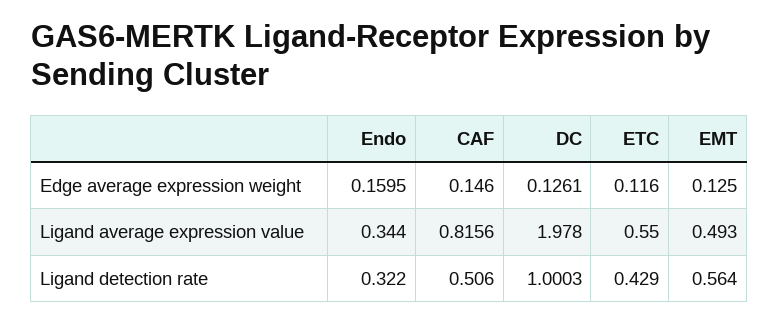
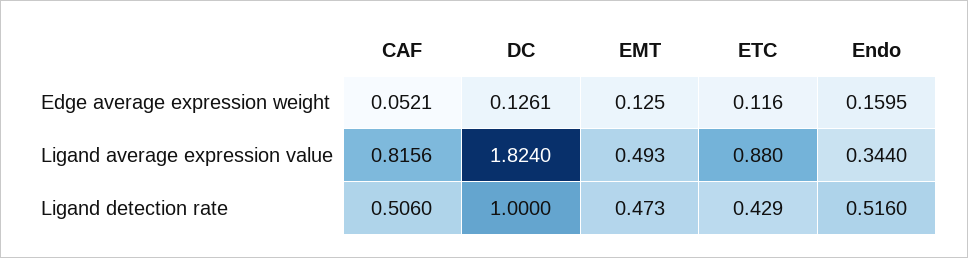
CAF, Edge average expression weight: 0.146 -> 0.0521
DC, Ligand average expression value: 1.978 -> 1.824
ETC, Ligand average expression value: 0.55 -> 0.88
Endo, Ligand detection rate: 0.322 -> 0.516
DC, Ligand detection rate: 1.0003 -> 1
EMT, Ligand detection rate: 0.564 -> 0.473

